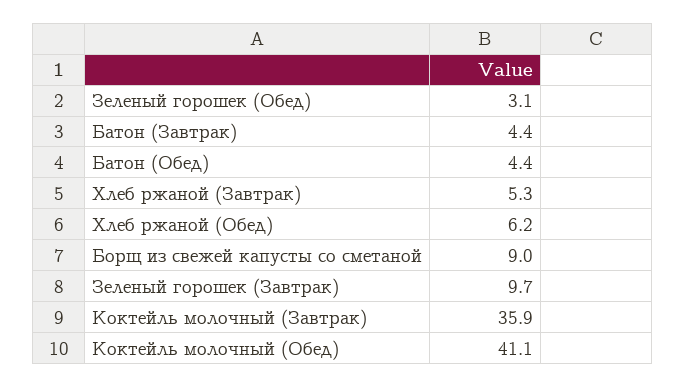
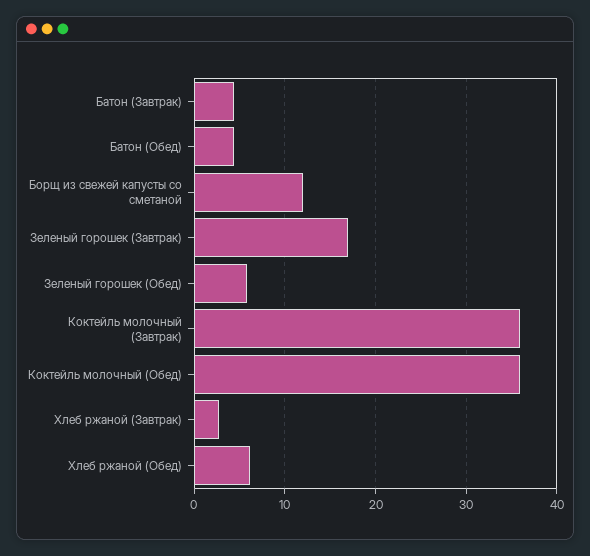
Зеленый горошек (Обед): 3.1 -> 6
Хлеб ржаной (Завтрак): 5.3 -> 3
Борщ из свежей капусты со сметаной: 9 -> 12
Зеленый горошек (Завтрак): 9.7 -> 17
Коктейль молочный (Обед): 41.1 -> 36

